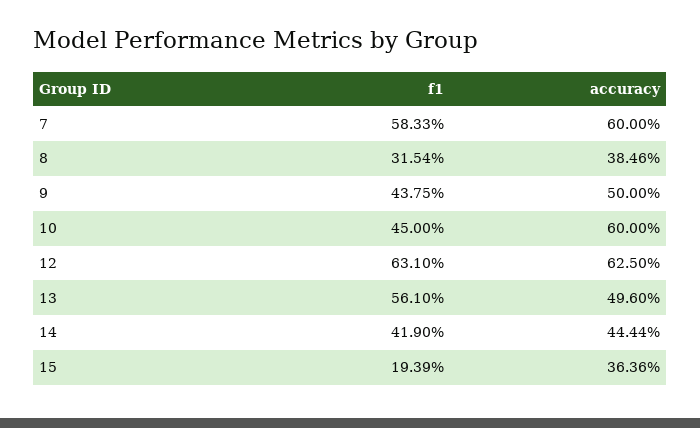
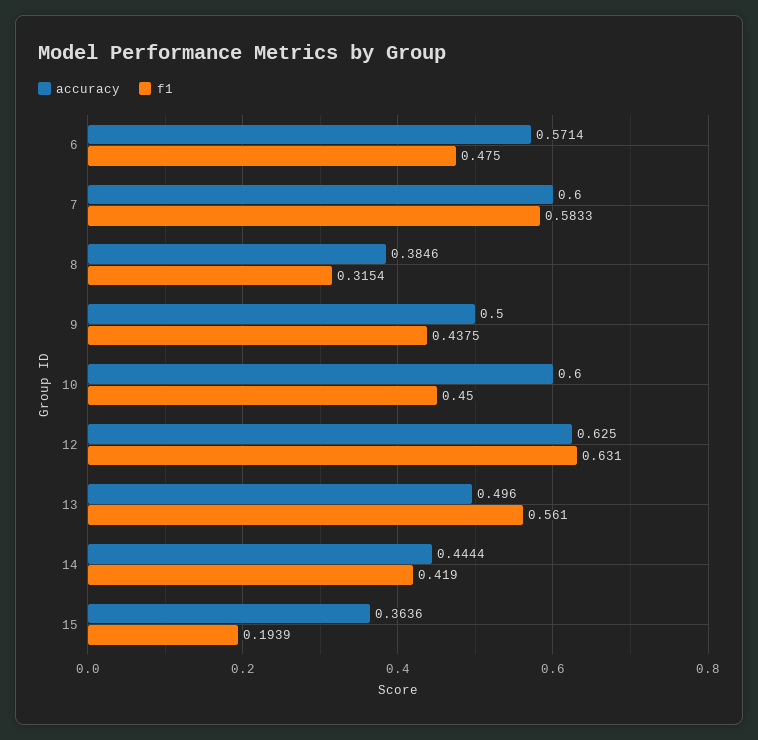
accuracy, 6: none -> 0.5714
f1, 6: none -> 0.475

